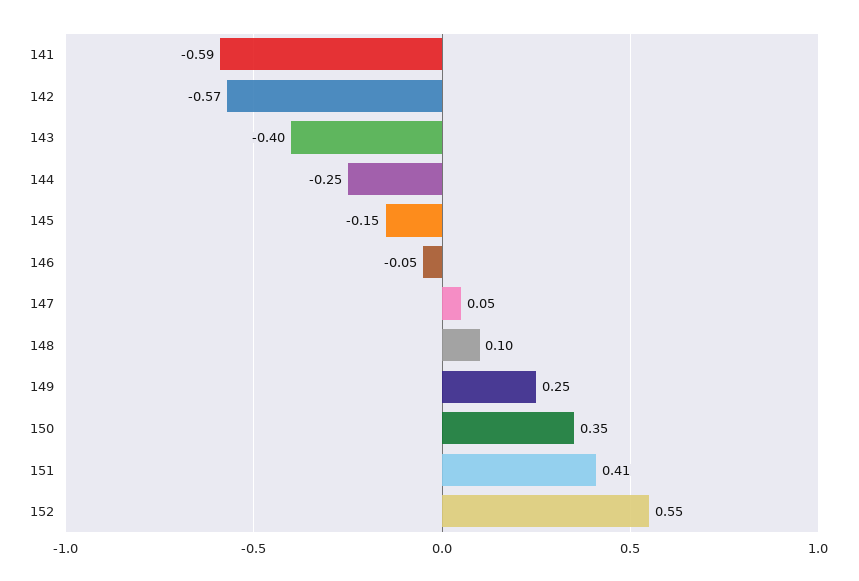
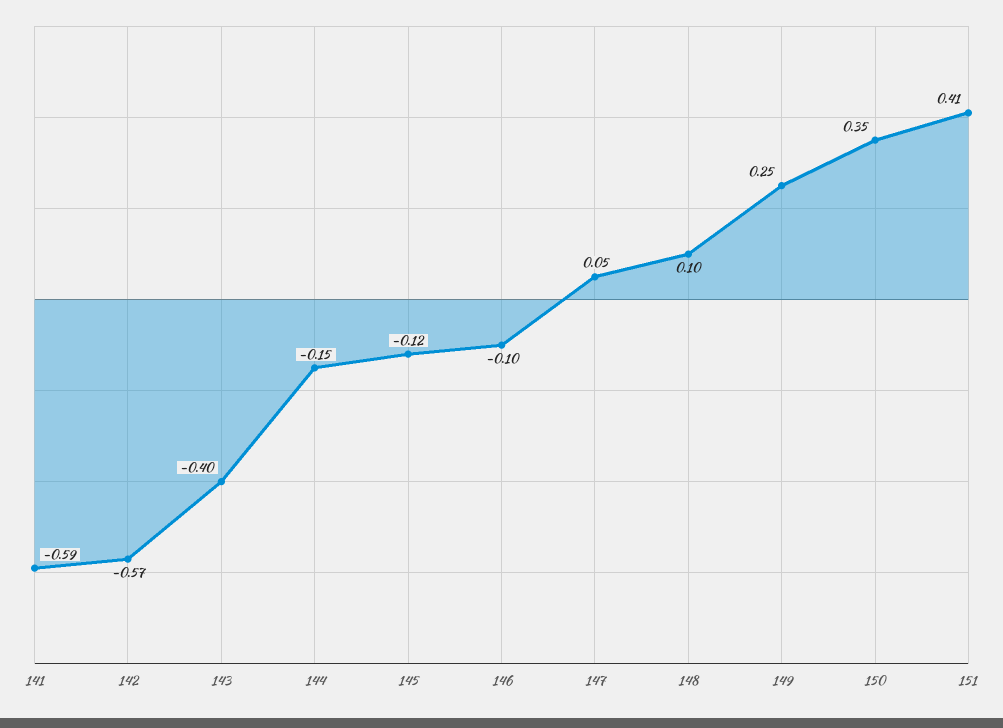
144: -0.25 -> -0.15
145: -0.15 -> -0.12
146: -0.05 -> -0.1
152: 0.55 -> none

